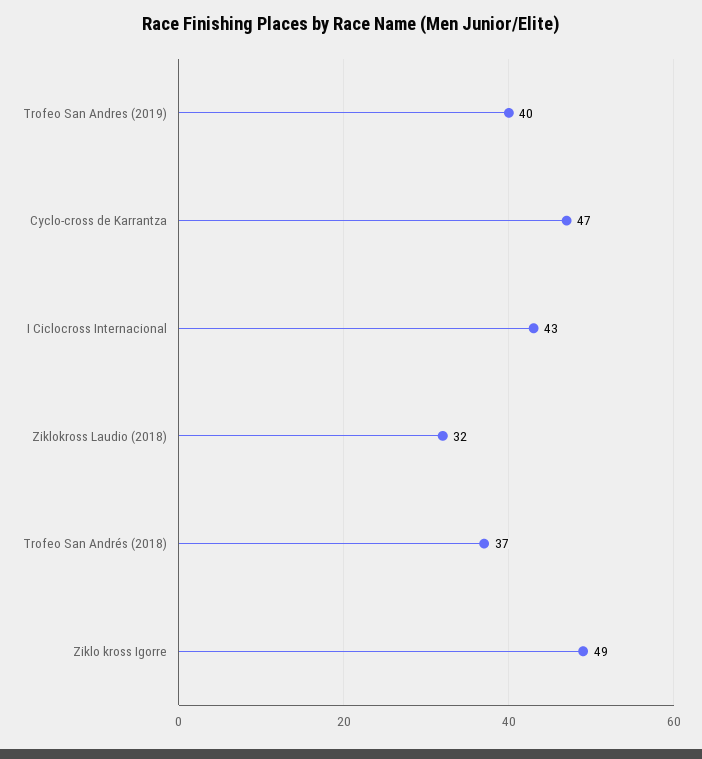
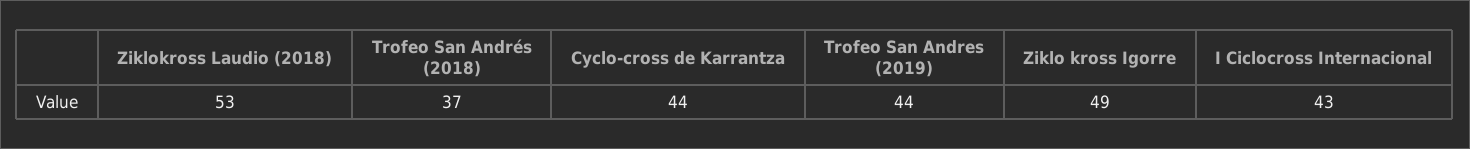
Trofeo San Andres (2019): 40 -> 44
Cyclo-cross de Karrantza: 47 -> 44
Ziklokross Laudio (2018): 32 -> 53

